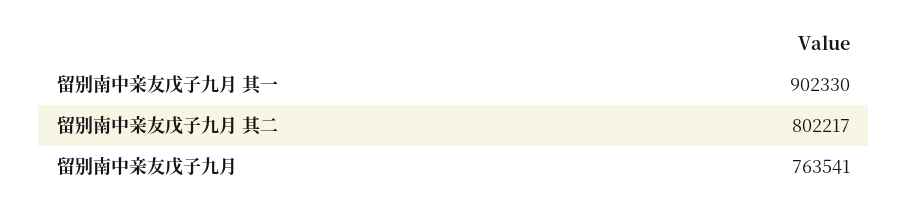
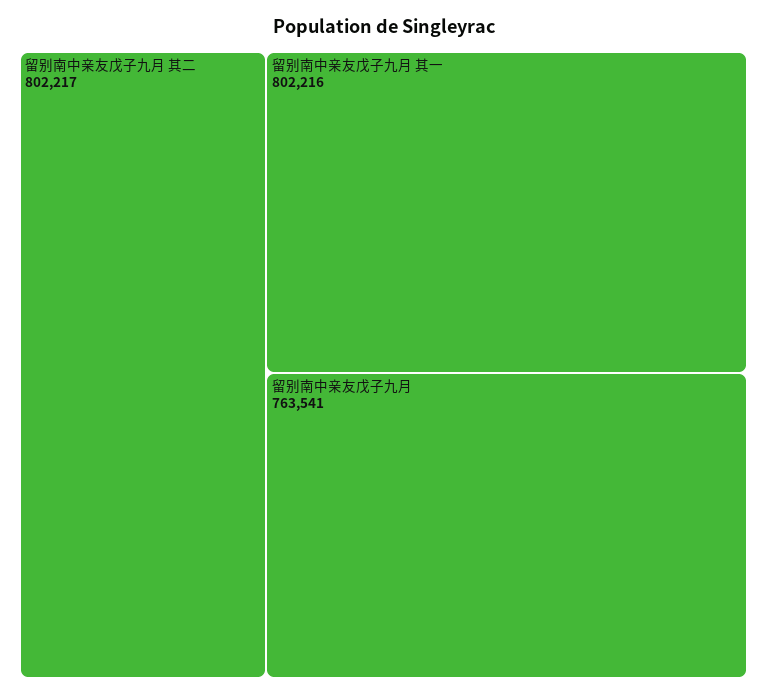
留别南中亲友戊子九月 其一: 902330 -> 802216

